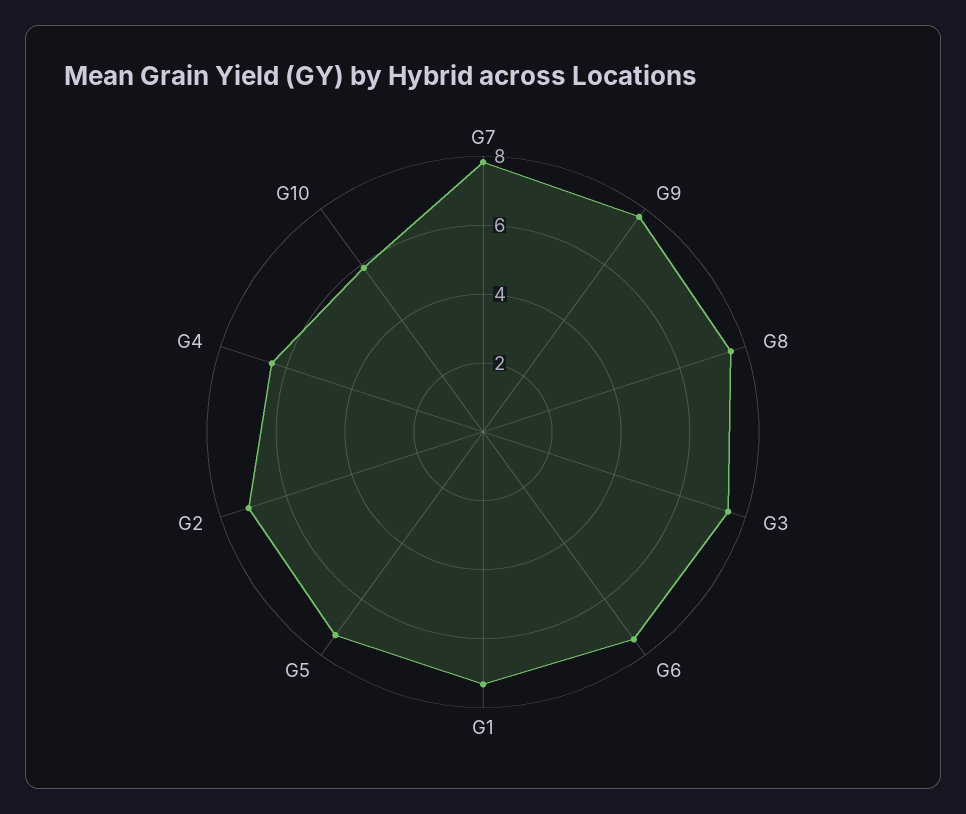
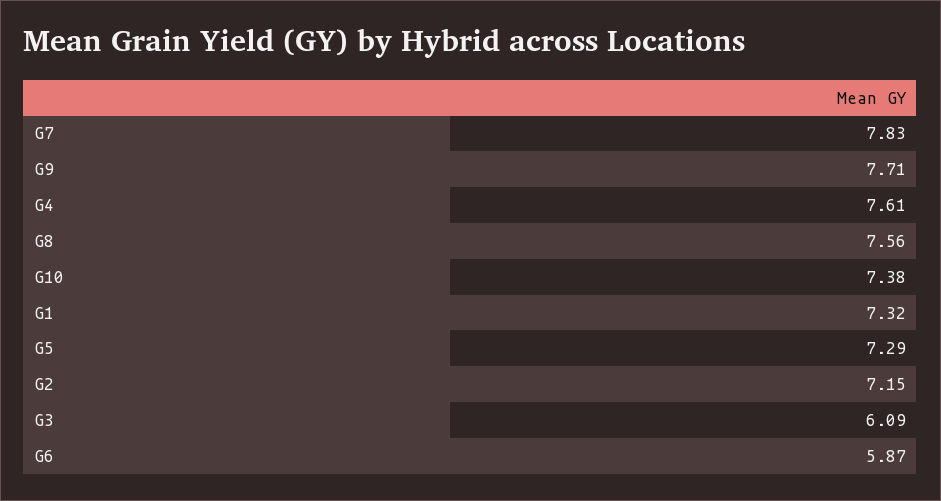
G3: 7.5 -> 6.09
G6: 7.5 -> 5.87
G4: 6.5 -> 7.61
G10: 6 -> 7.38

